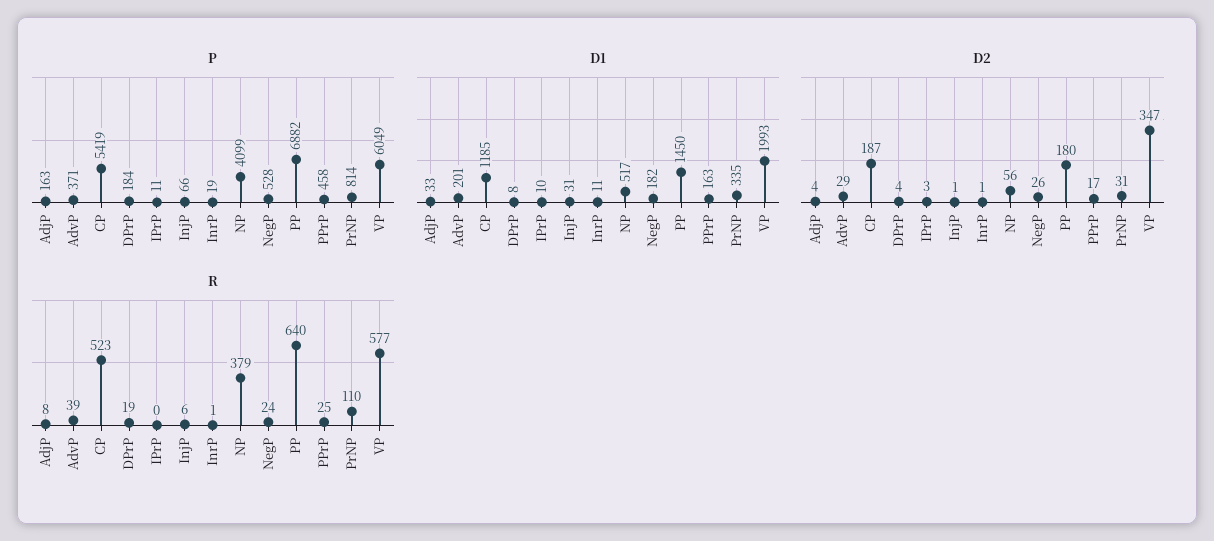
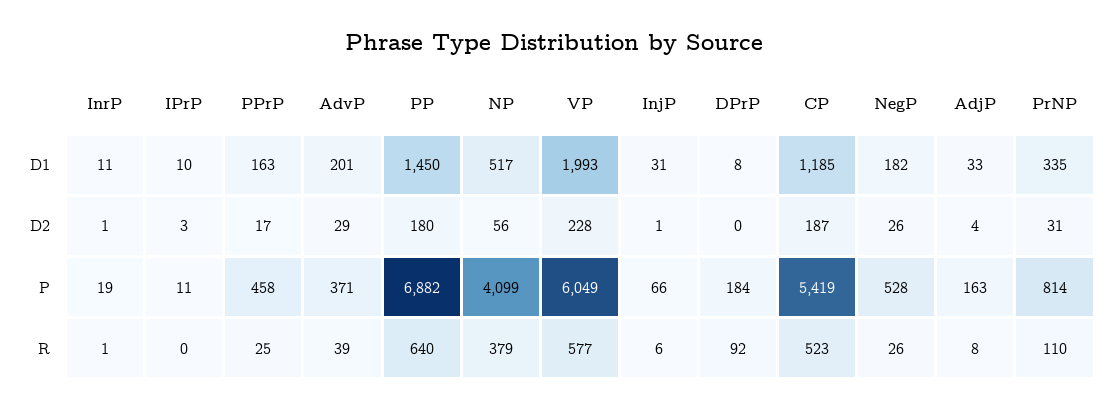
D2, DPrP: 4 -> 0
D2, VP: 347 -> 228
R, DPrP: 19 -> 92
R, NegP: 24 -> 26

